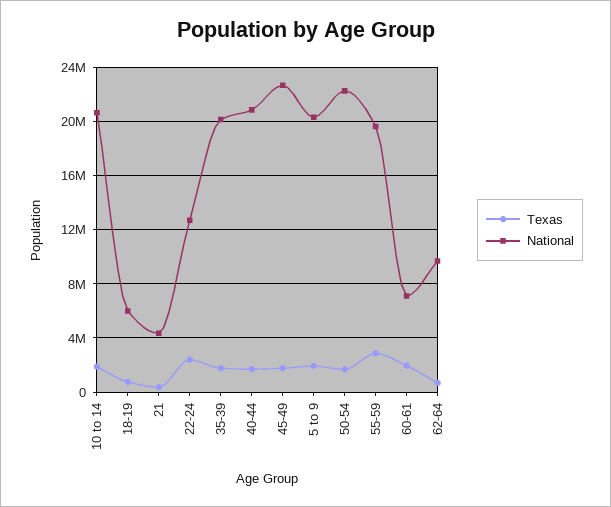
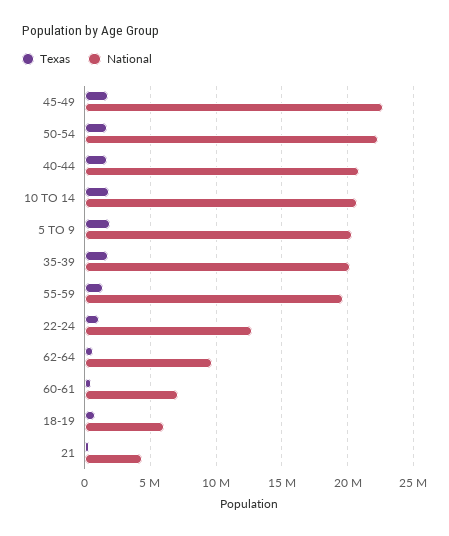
Texas, 22-24: 2500000 -> 1000000
Texas, 55-59: 3000000 -> 1500000
Texas, 60-61: 2000000 -> 500000

